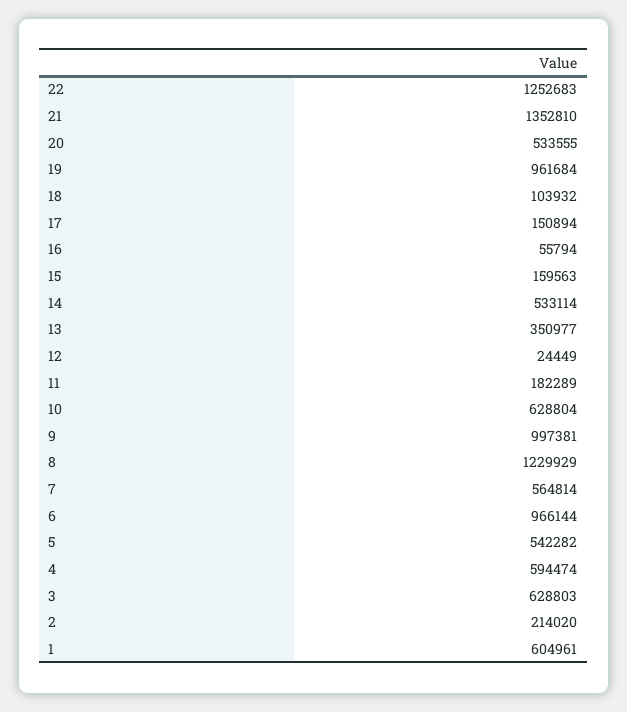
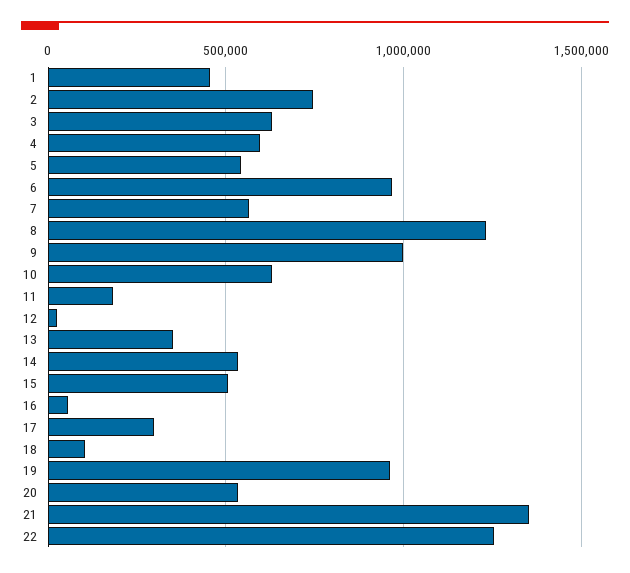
17: 150894 -> 300000
15: 159563 -> 500000
2: 214020 -> 750000
1: 604961 -> 450000

